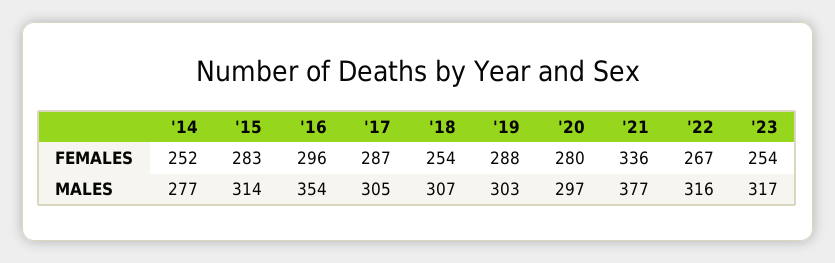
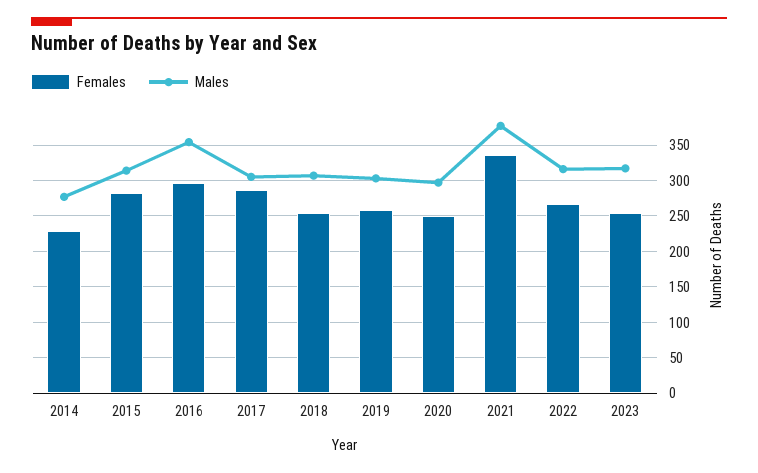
FEMALES, '14: 252 -> 230
FEMALES, '19: 288 -> 260
FEMALES, '20: 280 -> 250

